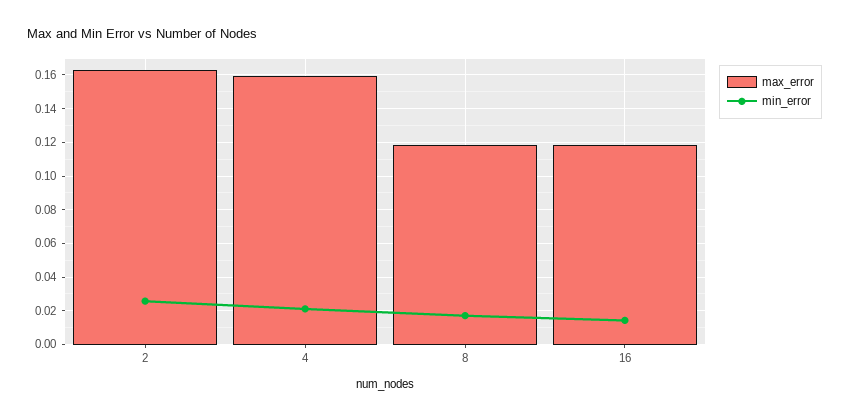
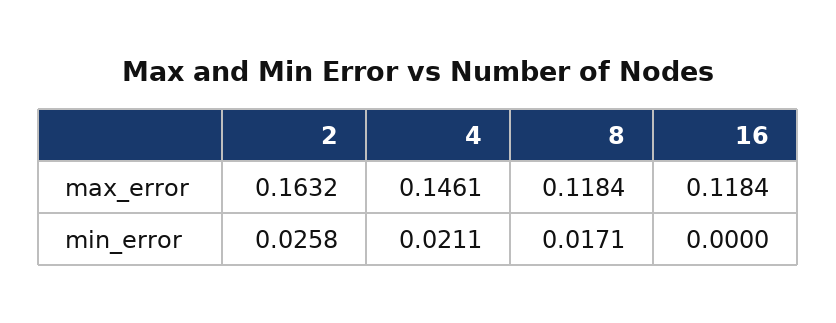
max_error, 4: 0.16 -> 0.1461
min_error, 16: 0.015 -> 0

